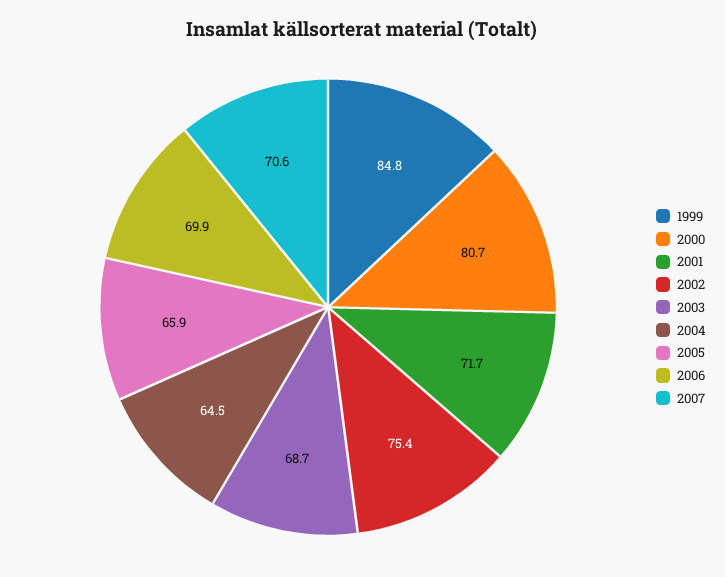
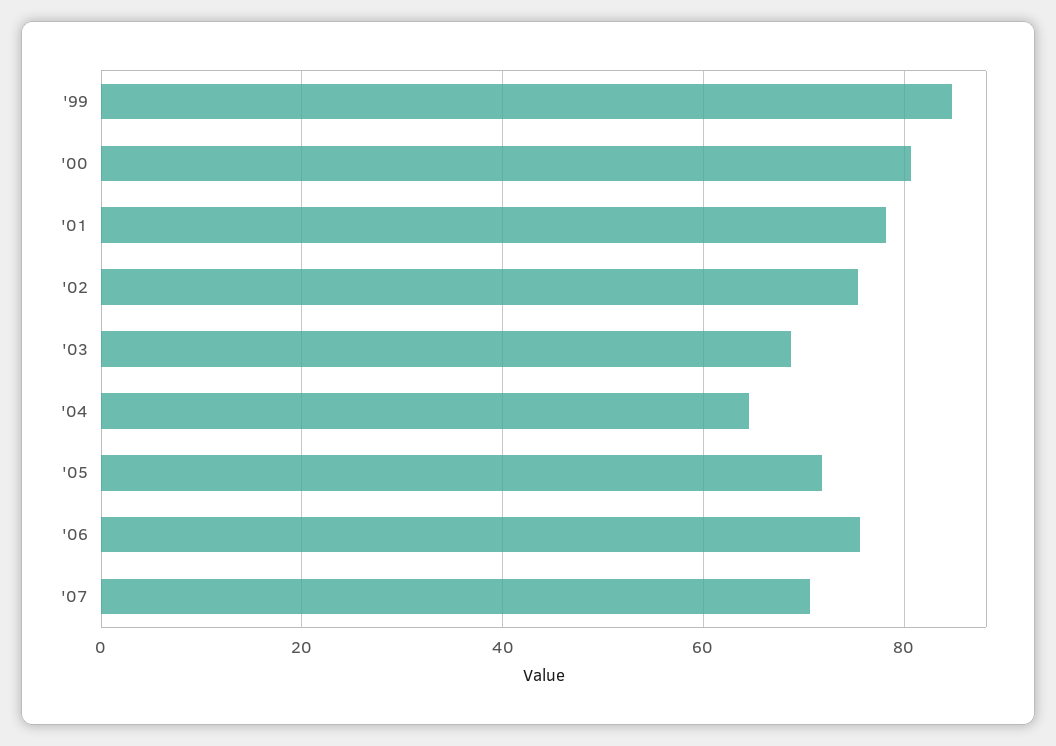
2001: 71.7 -> 78
2005: 65.9 -> 72
2006: 69.9 -> 76

